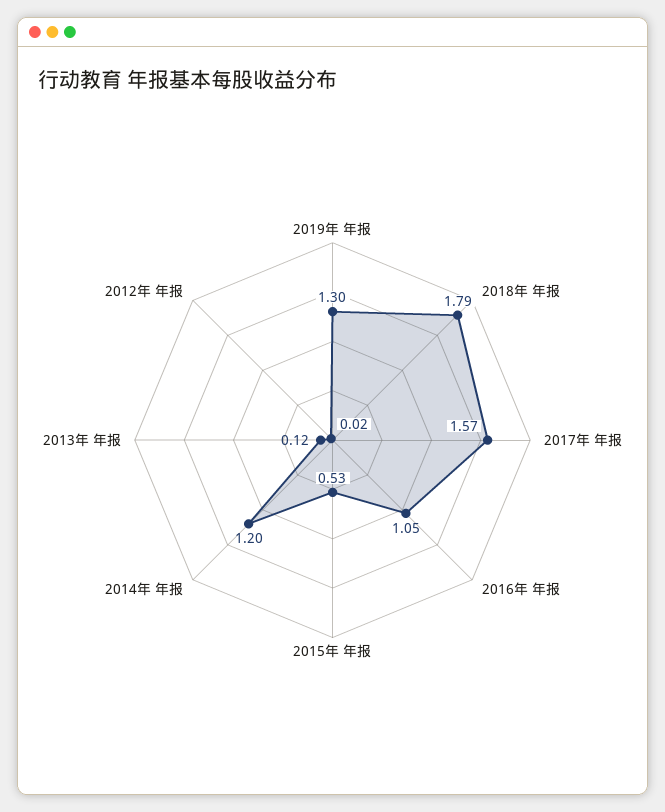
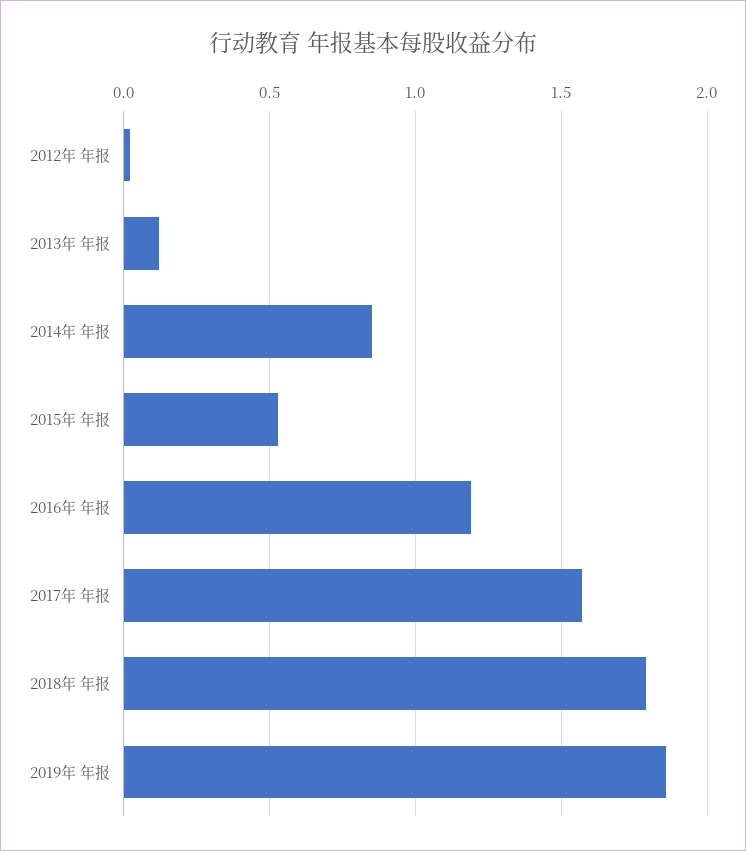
2019年 年报: 1.3 -> 1.85
2016年 年报: 1.05 -> 1.2
2014年 年报: 1.2 -> 0.85

